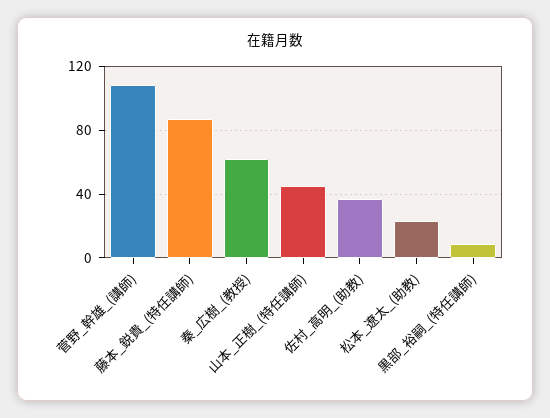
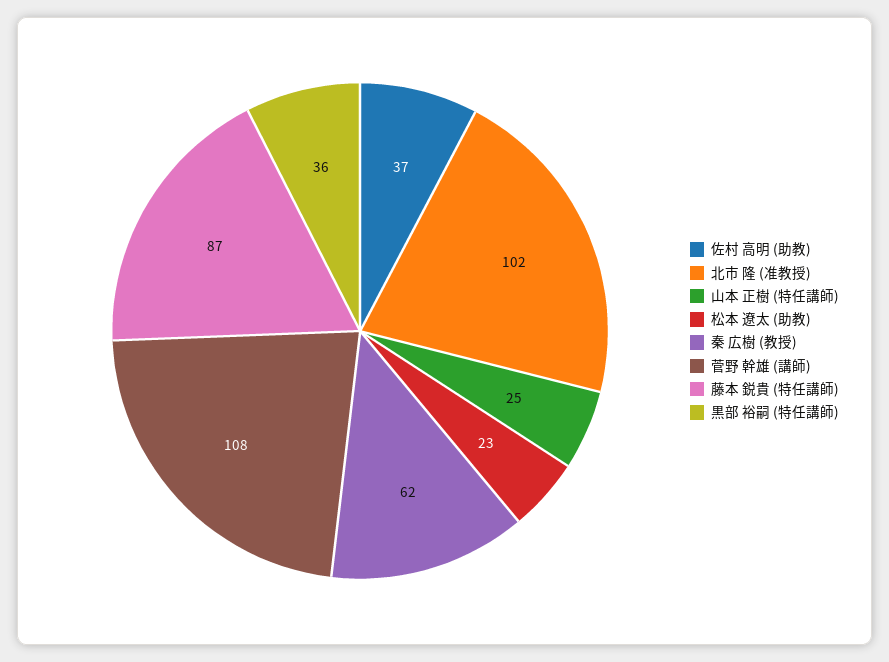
山本_正樹_(特任講師): 45 -> 25
黒部_裕嗣_(特任講師): 10 -> 36
北市 隆 (准教授): none -> 102

